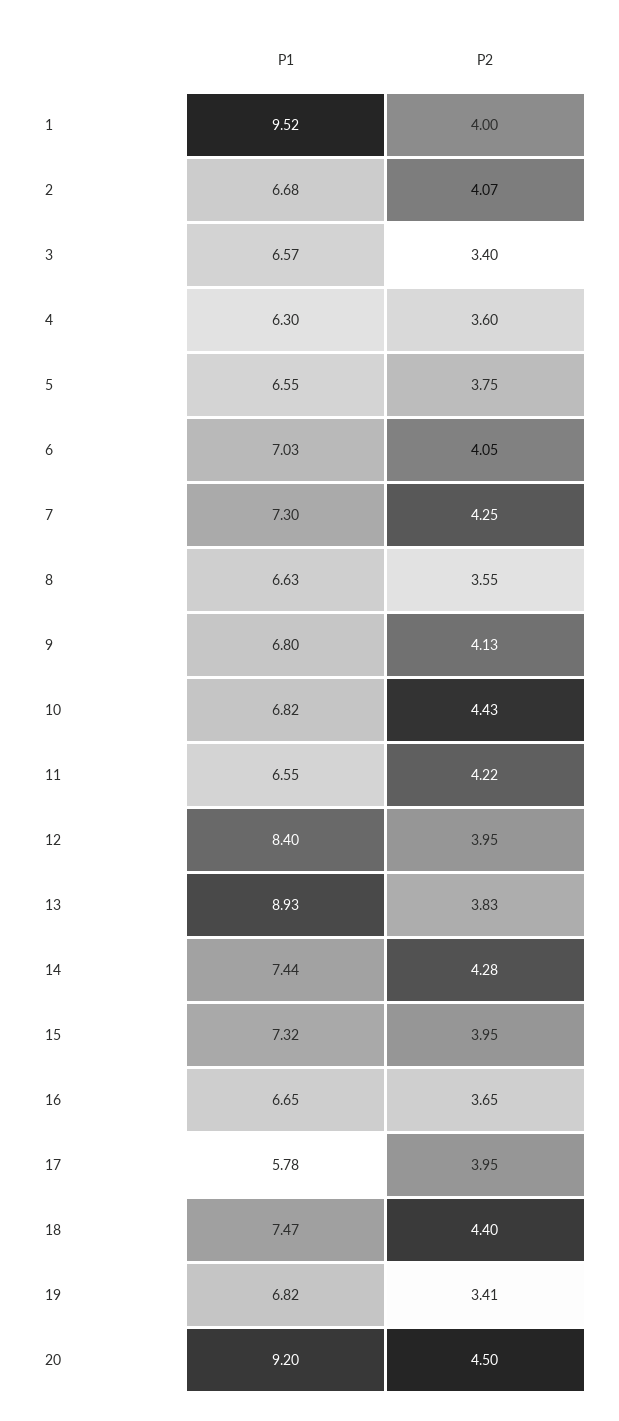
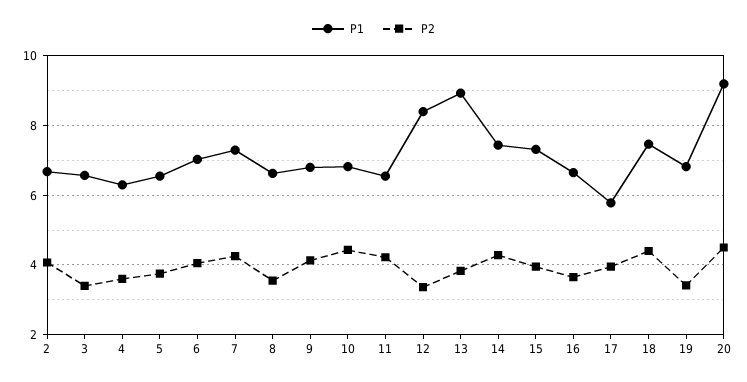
P1, 1: 9.52 -> none
P2, 1: 4 -> none
P2, 12: 3.95 -> 3.4

